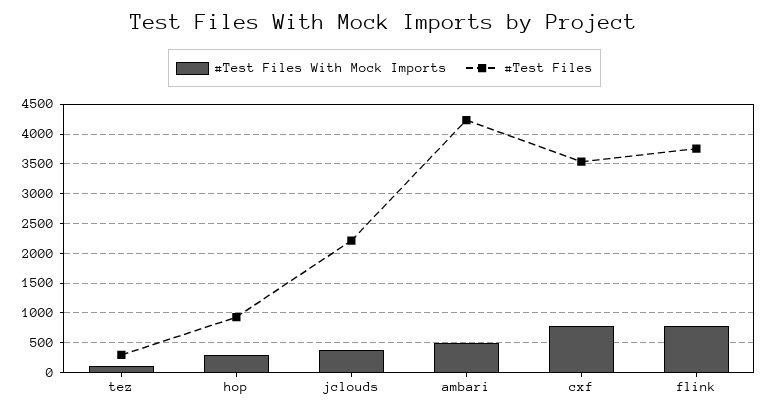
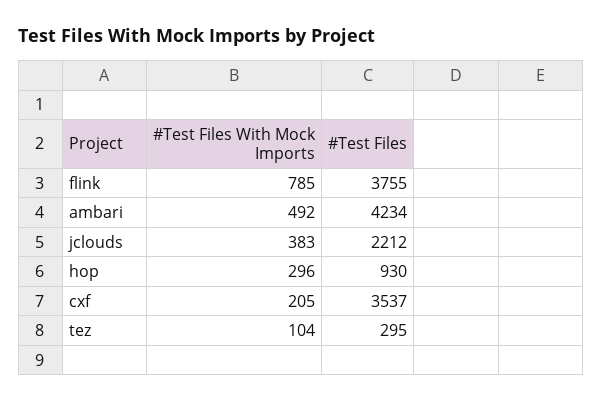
#Test Files With Mock Imports, cxf: 750 -> 205

